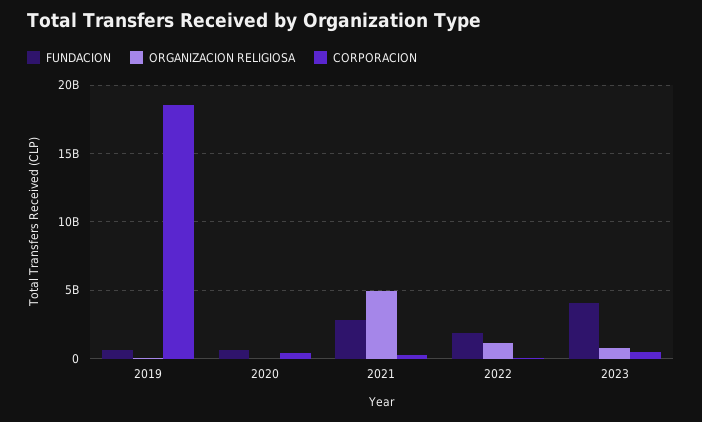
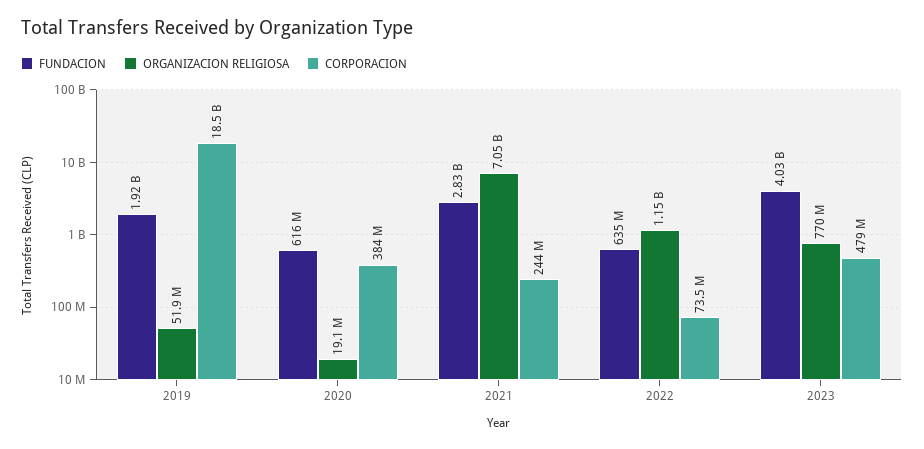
FUNDACION, 2019: 500000000 -> 1920000000
ORGANIZACION RELIGIOSA, 2021: 5000000000 -> 7050000000
FUNDACION, 2022: 2000000000 -> 635000000

